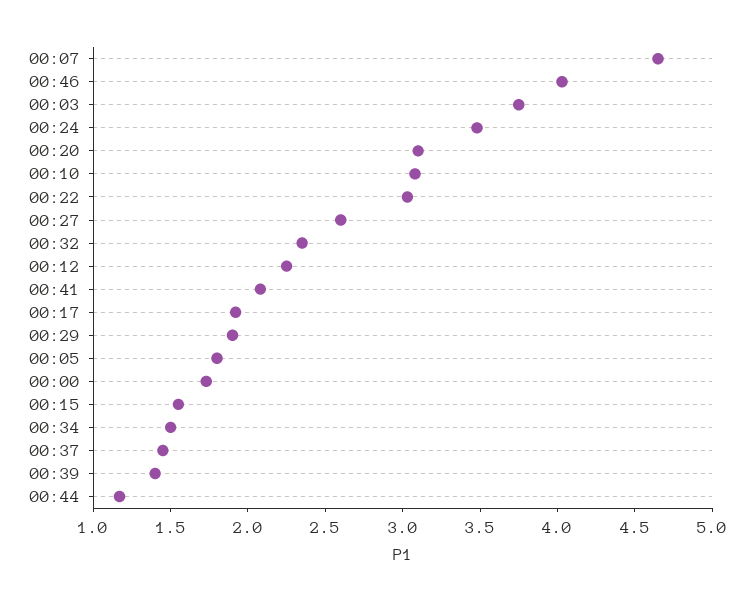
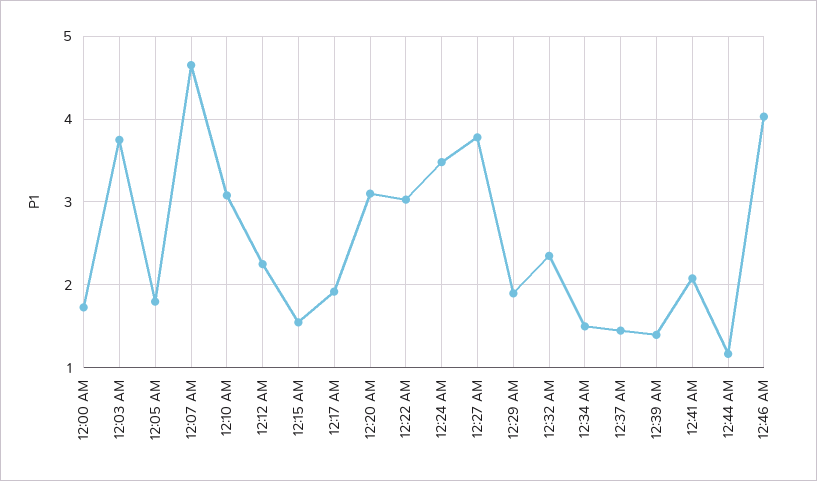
00:27: 2.6 -> 3.8

